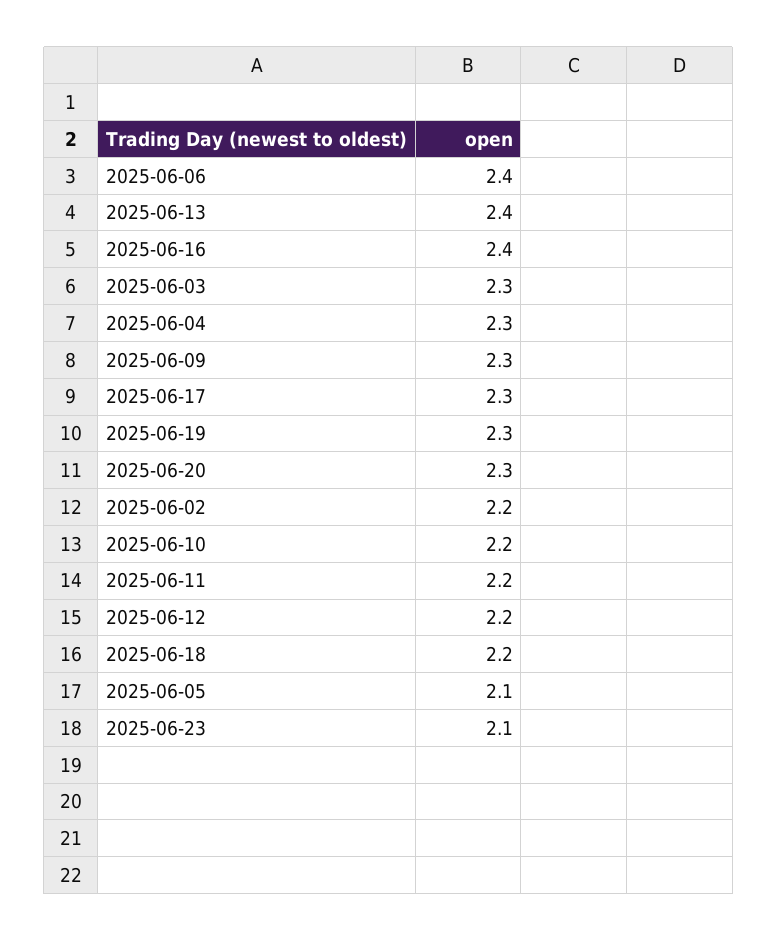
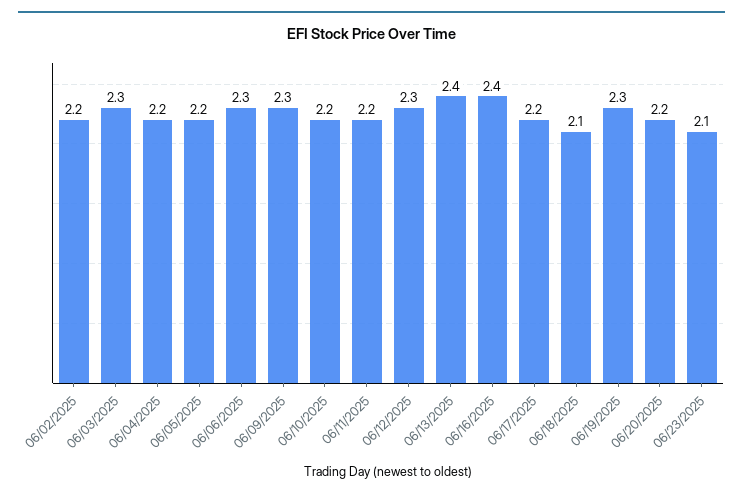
2025-06-06: 2.4 -> 2.3
2025-06-04: 2.3 -> 2.2
2025-06-17: 2.3 -> 2.2
2025-06-20: 2.3 -> 2.2
2025-06-12: 2.2 -> 2.3
2025-06-18: 2.2 -> 2.1
2025-06-05: 2.1 -> 2.2

